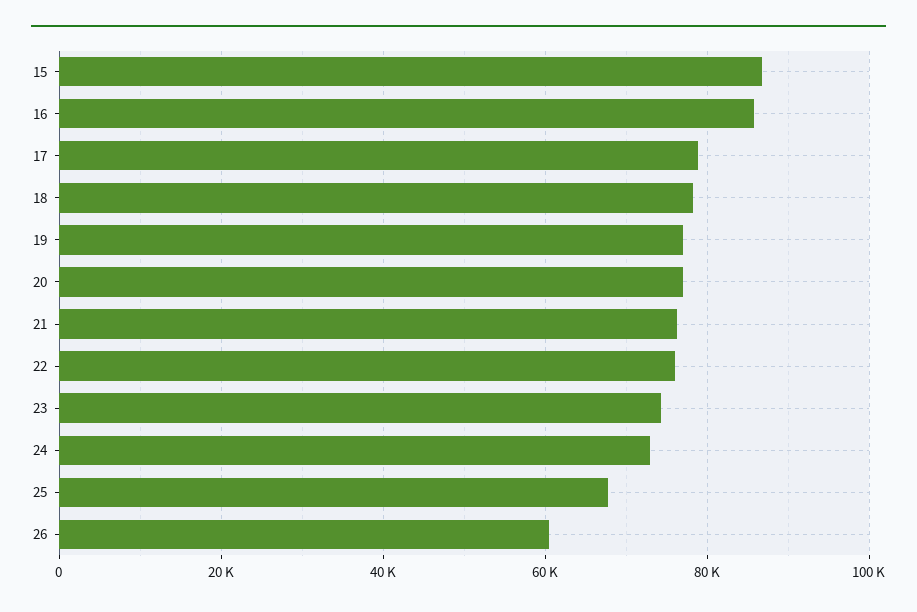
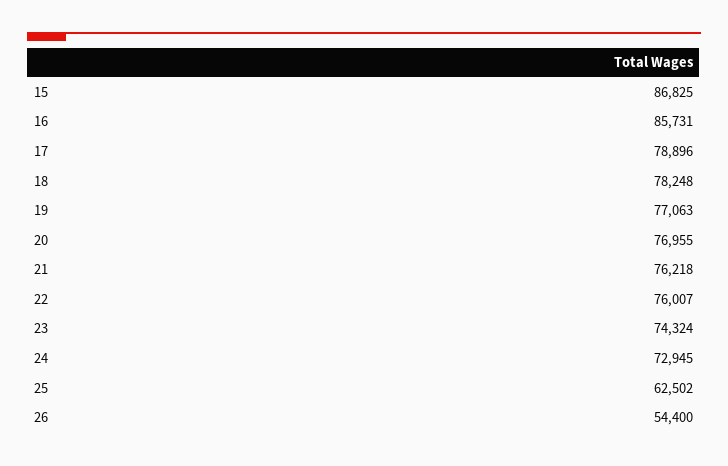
25: 68000 -> 62502
26: 60000 -> 54400

